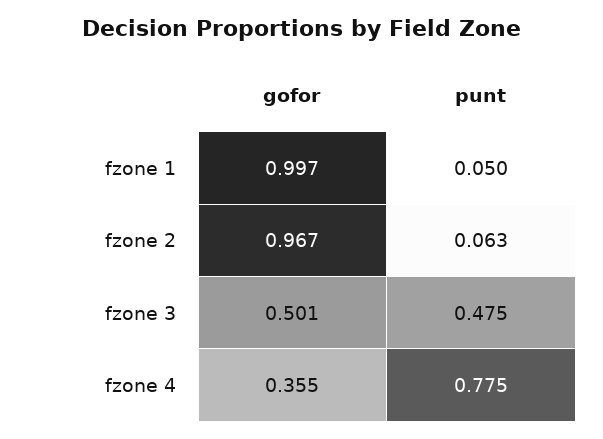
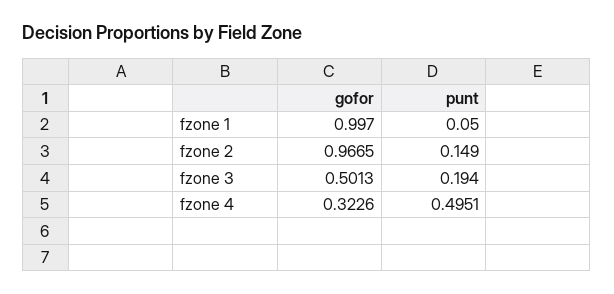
punt, fzone 2: 0.063 -> 0.149
punt, fzone 3: 0.475 -> 0.194
gofor, fzone 4: 0.355 -> 0.3226
punt, fzone 4: 0.775 -> 0.4951

